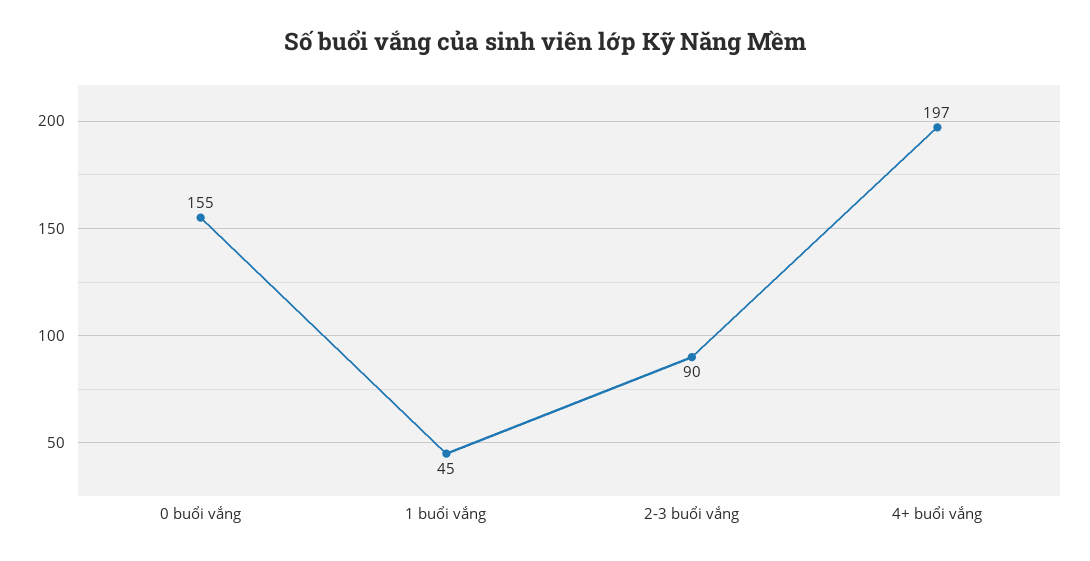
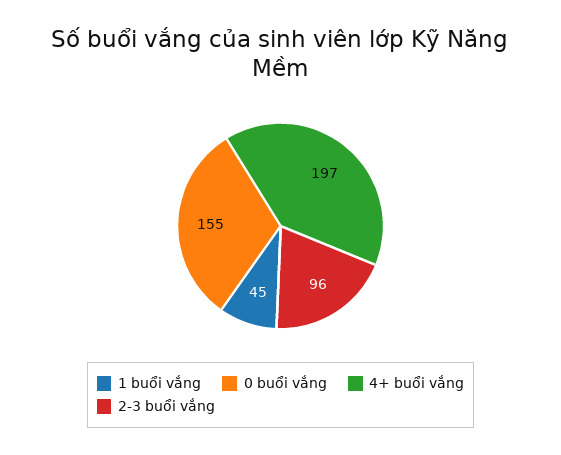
2-3 buổi vắng: 90 -> 96

